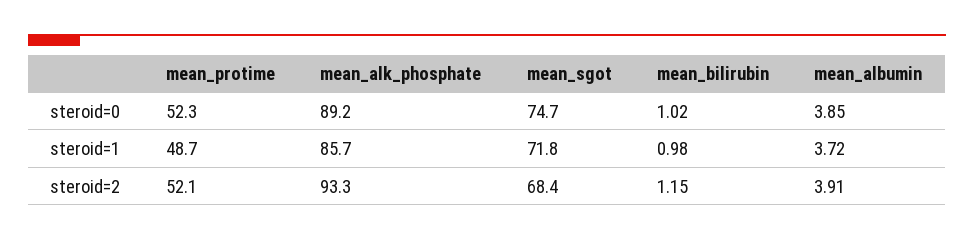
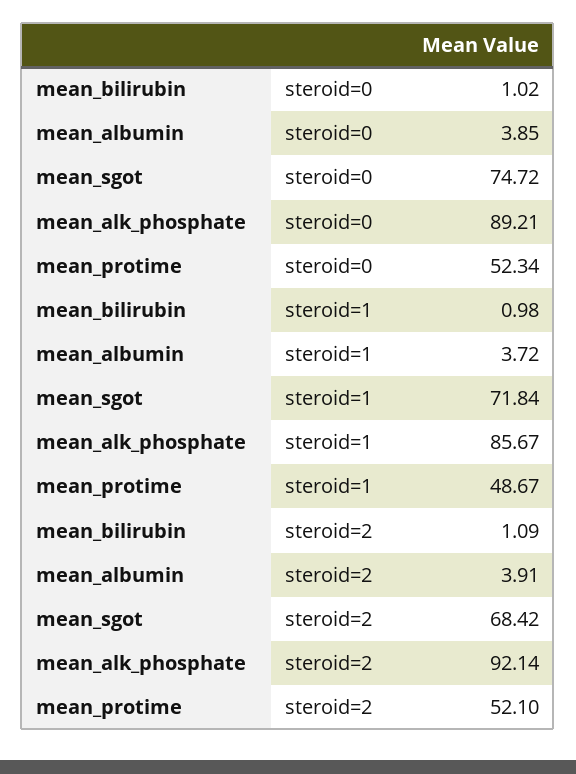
mean_alk_phosphate, steroid=2: 93.3 -> 92.14
mean_bilirubin, steroid=2: 1.15 -> 1.09

